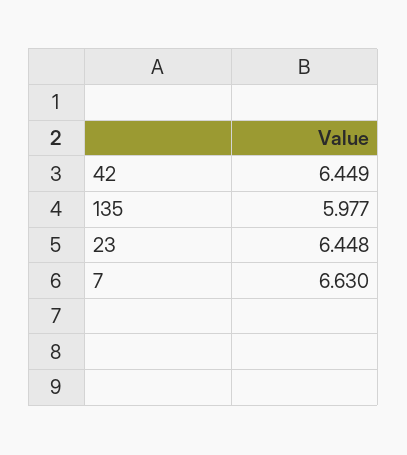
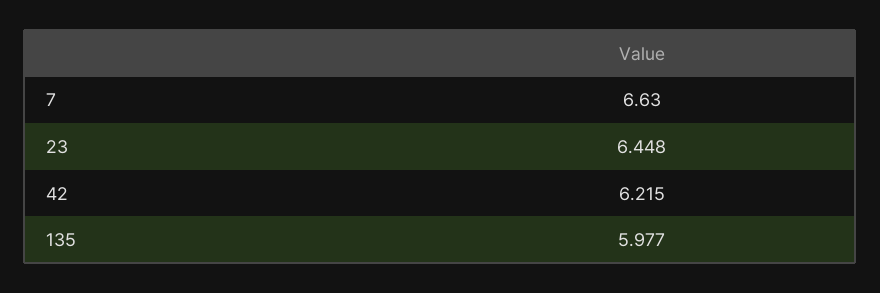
42: 6.449 -> 6.215

